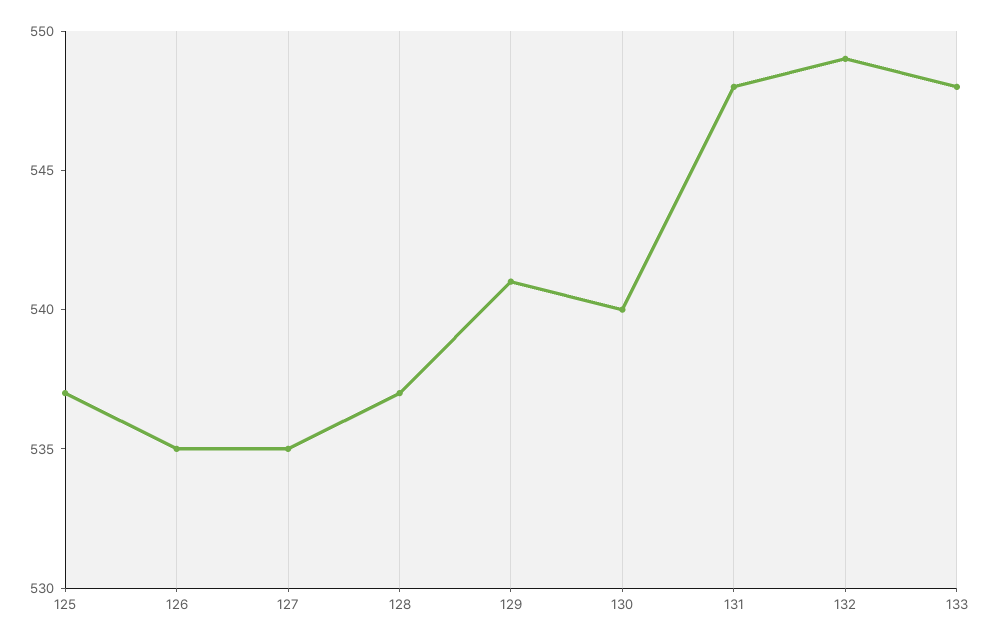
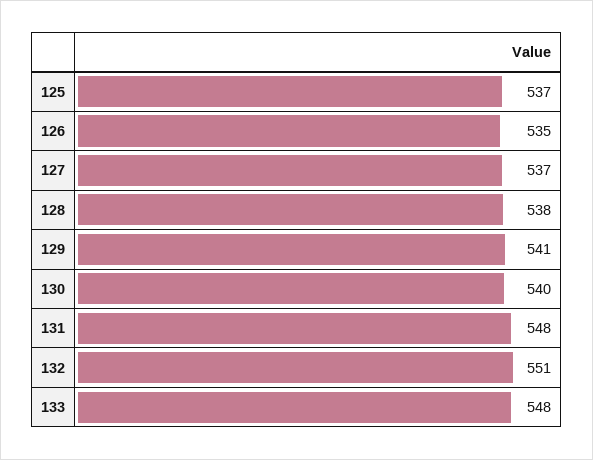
127: 535 -> 537
128: 537 -> 538
132: 549 -> 551

